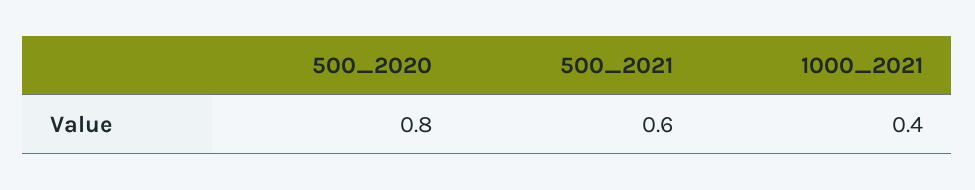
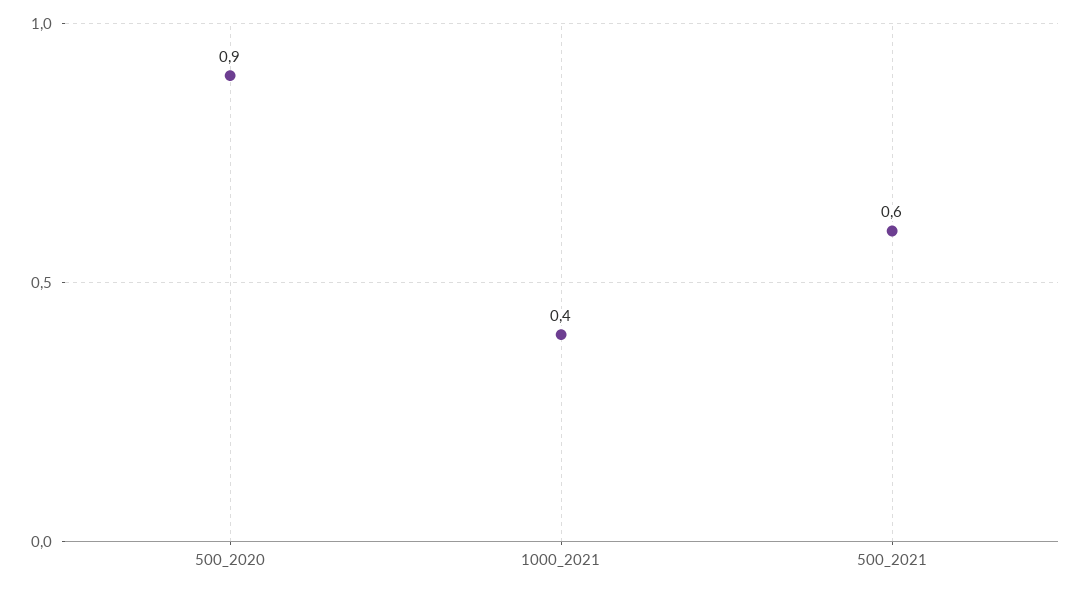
500_2020: 0.8 -> 0.9

